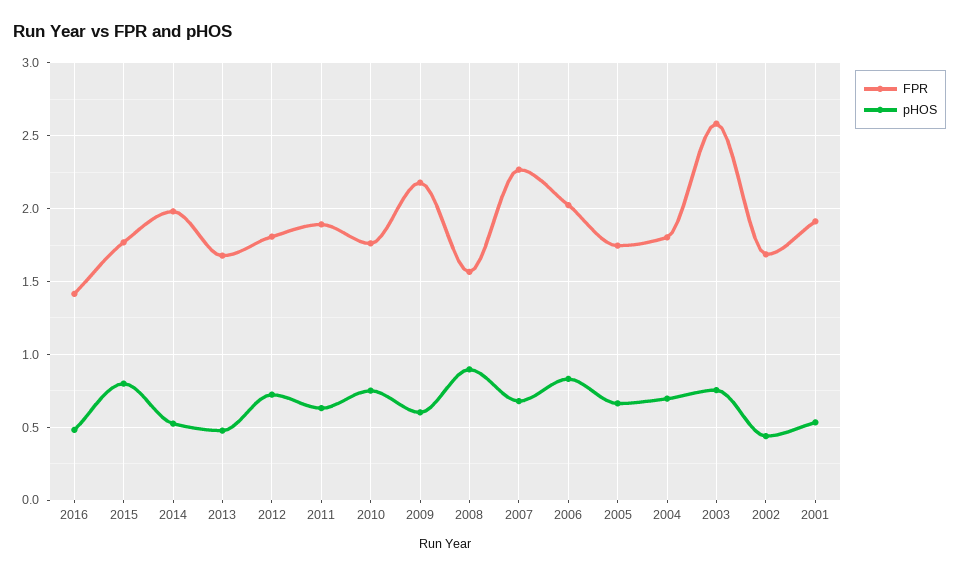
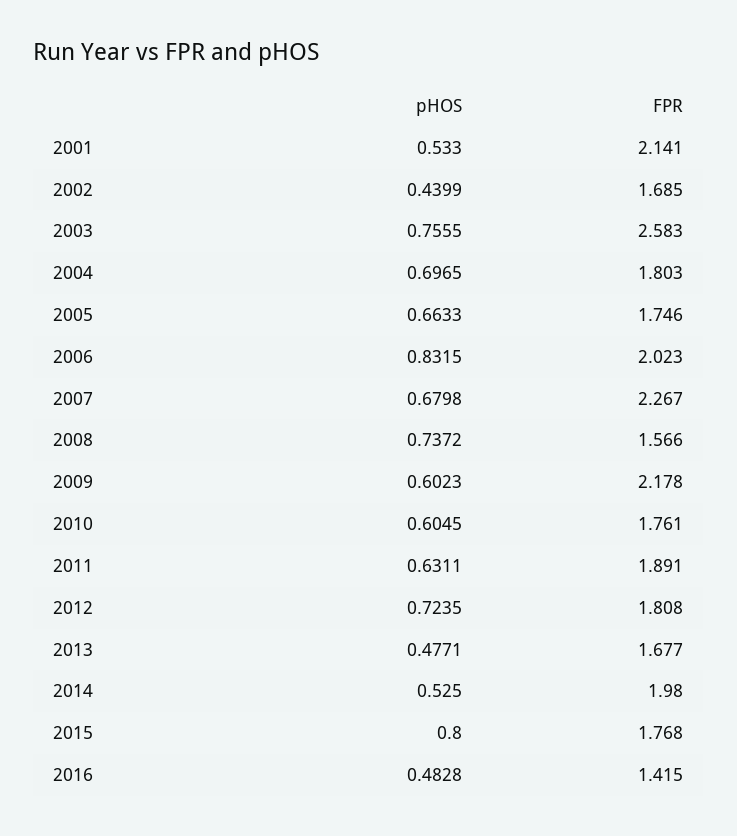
pHOS, 2010: 0.75 -> 0.6045
pHOS, 2008: 0.9 -> 0.7372
FPR, 2001: 1.9 -> 2.141

